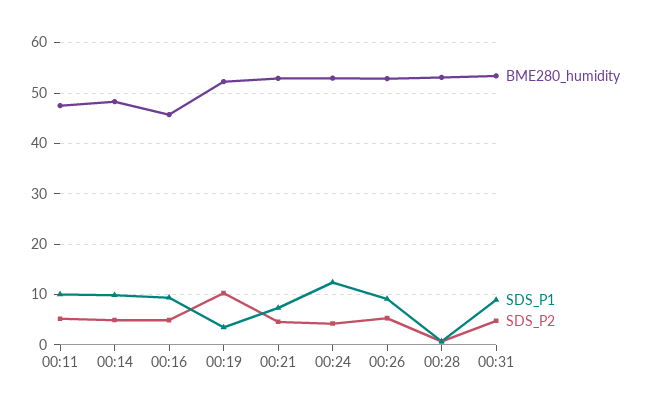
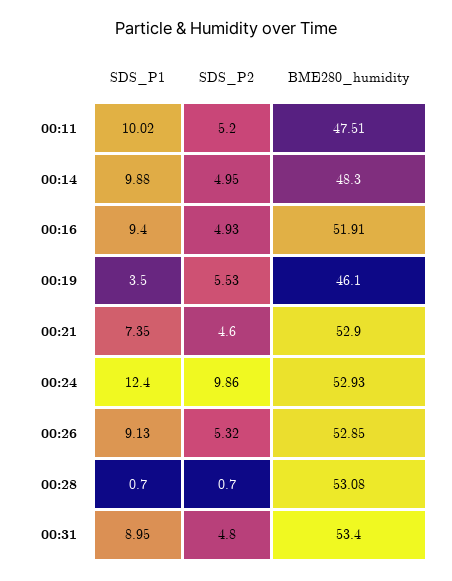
BME280_humidity, 00:16: 46 -> 51.91
BME280_humidity, 00:19: 52 -> 46.1
SDS_P2, 00:19: 10 -> 5.53
SDS_P2, 00:24: 4 -> 9.86

